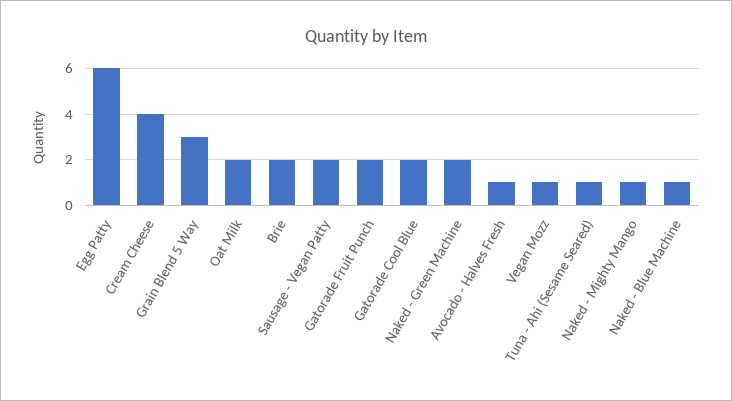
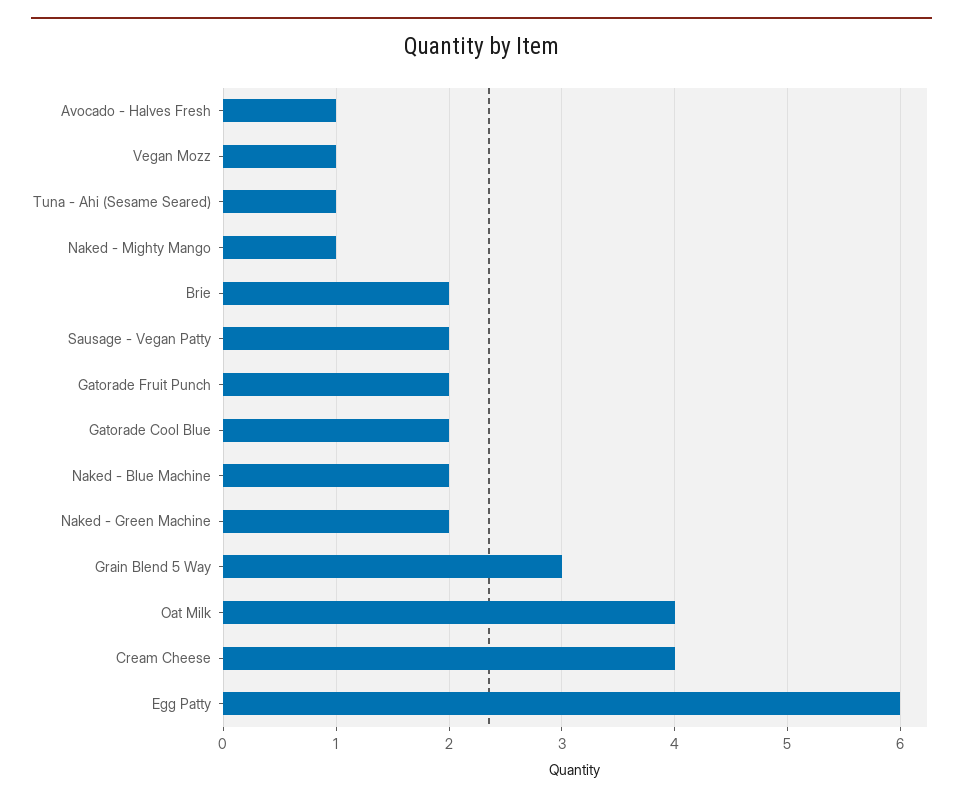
Oat Milk: 2 -> 4
Naked - Blue Machine: 1 -> 2

